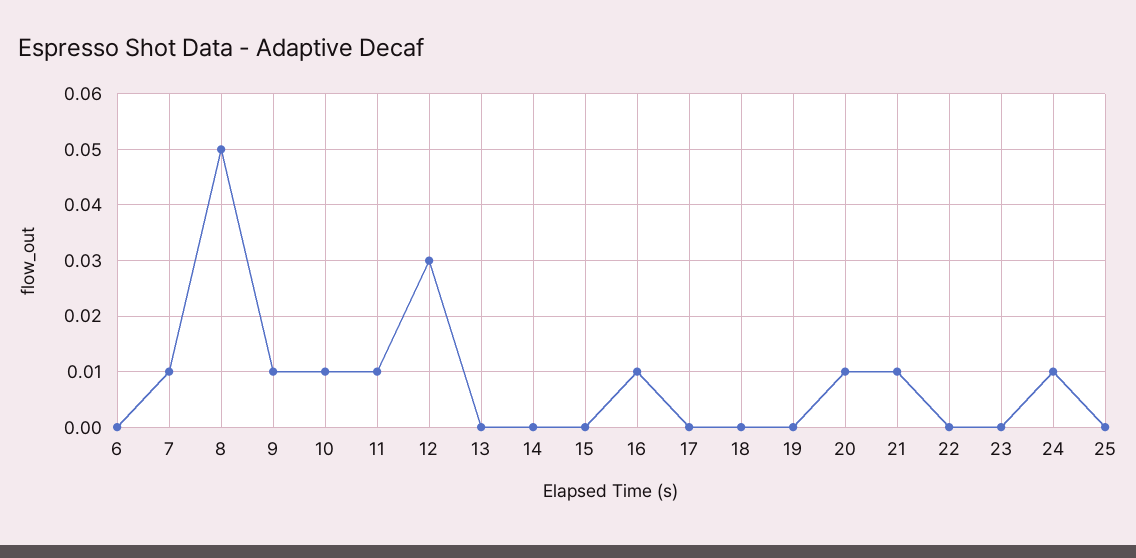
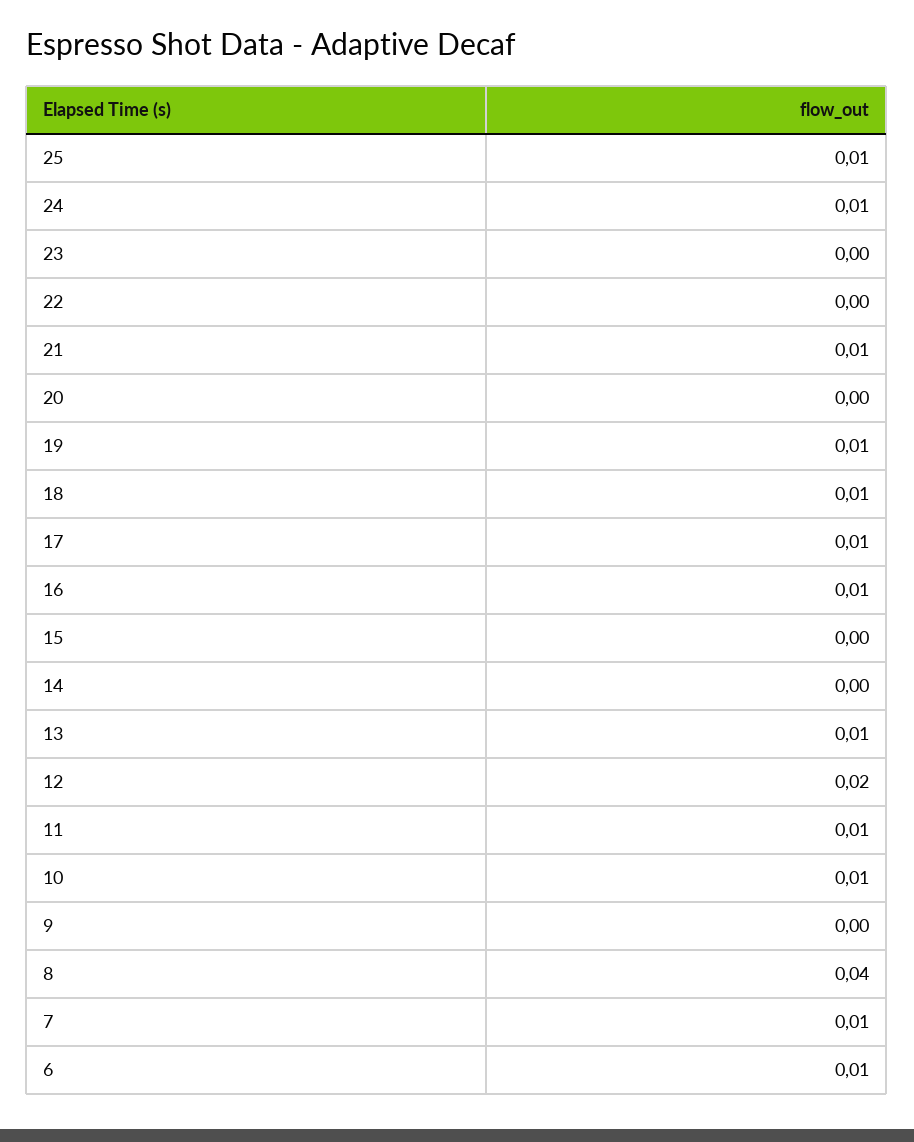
6: 0 -> 0.01
8: 0.05 -> 0.04
9: 0.01 -> 0
12: 0.03 -> 0.02
13: 0 -> 0.01
17: 0 -> 0.01
18: 0 -> 0.01
19: 0 -> 0.01
20: 0.01 -> 0
25: 0 -> 0.01

